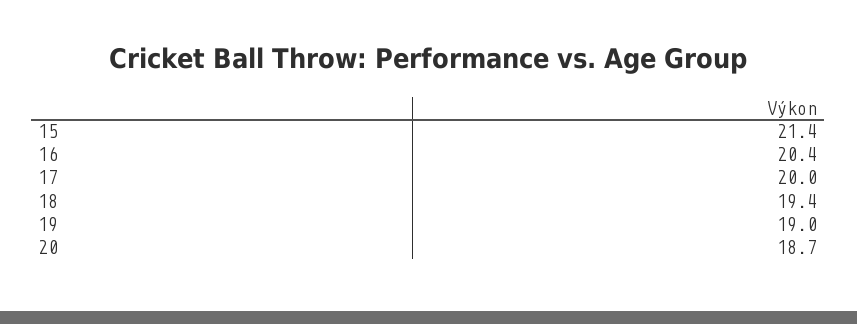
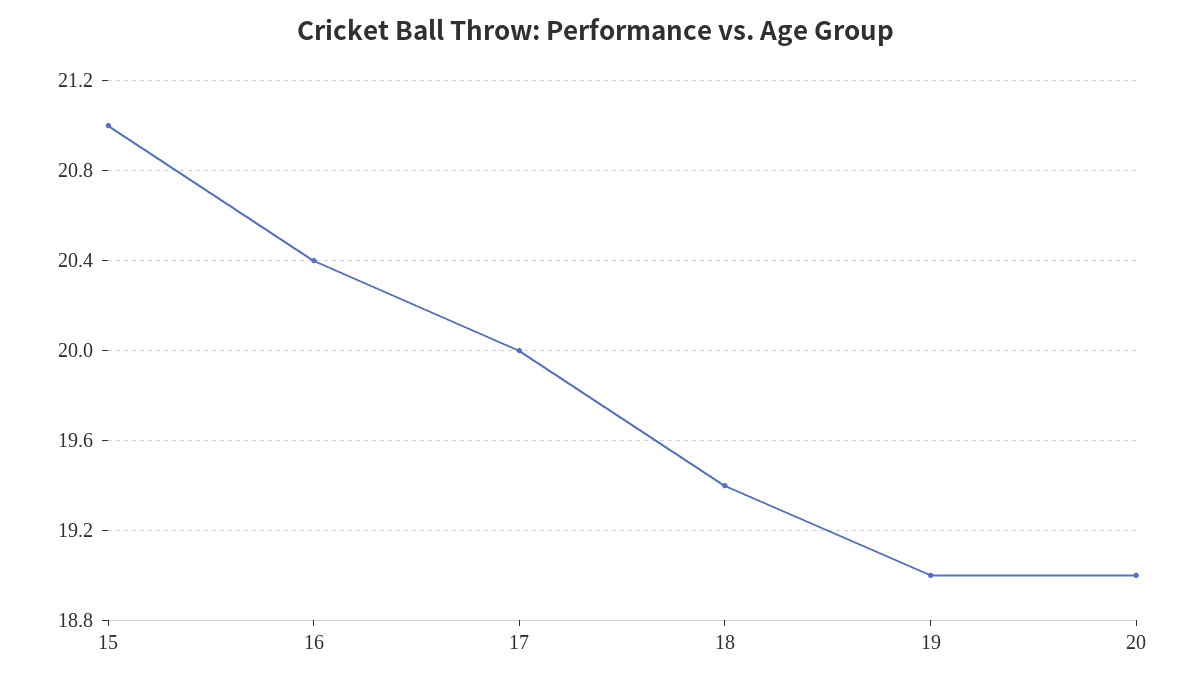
15: 21.4 -> 21
20: 18.7 -> 19

